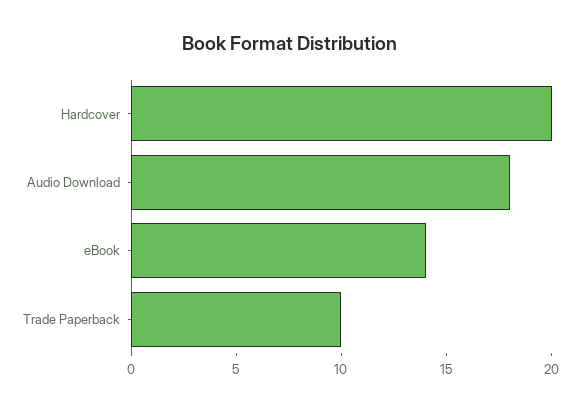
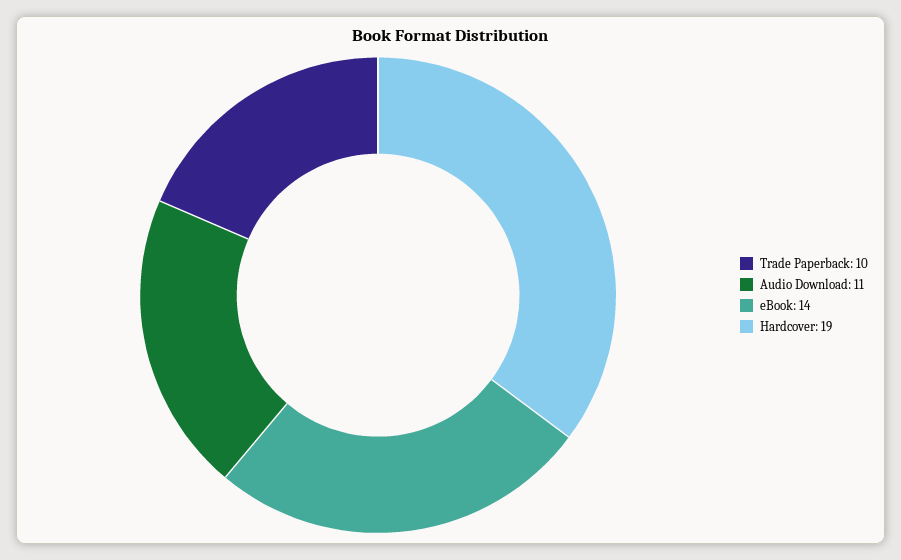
Hardcover: 20 -> 19
Audio Download: 18 -> 11

